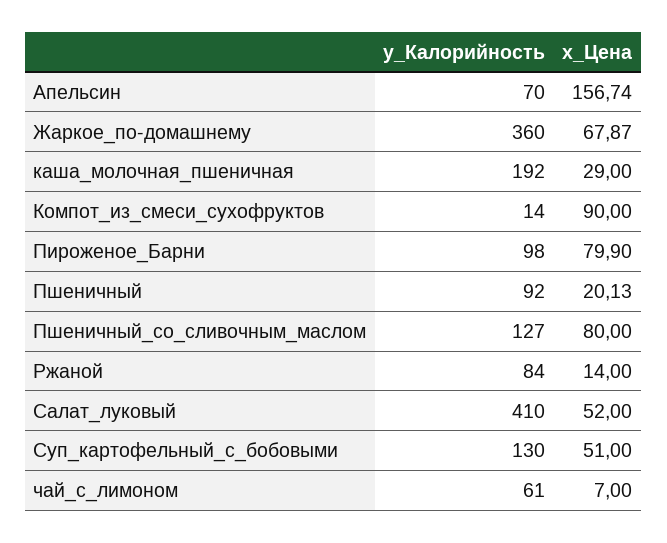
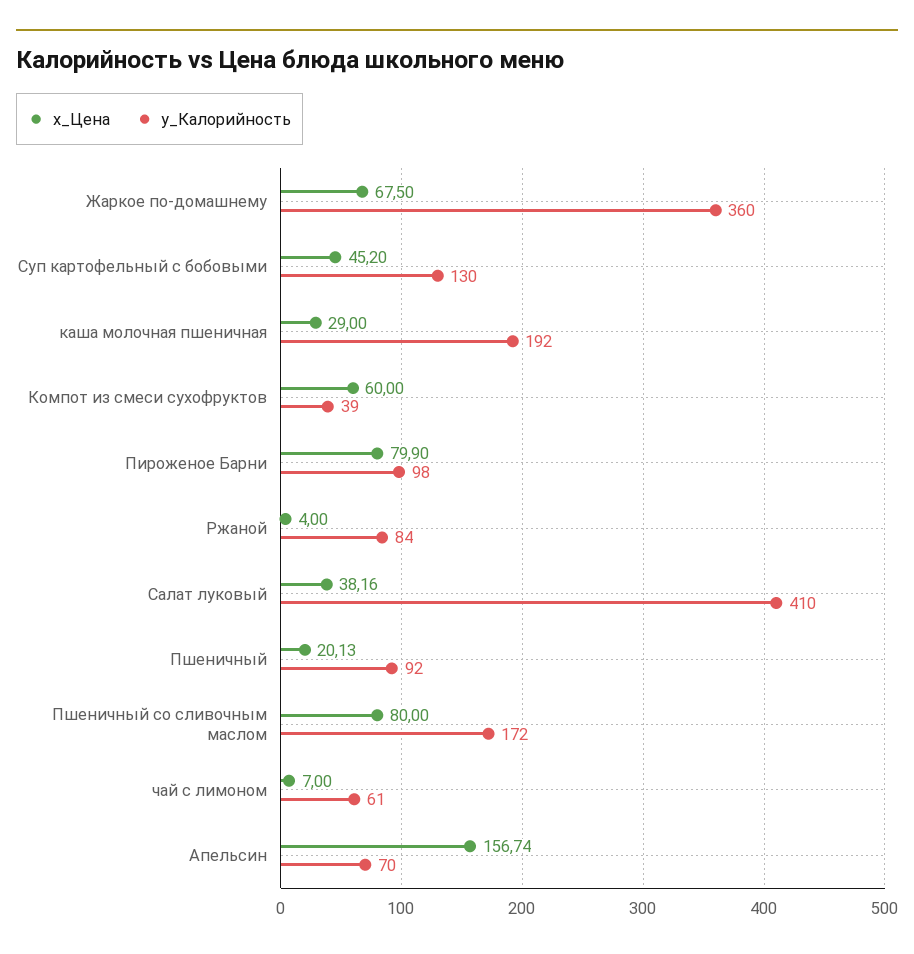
x_Цена, Жаркое_по-домашнему: 67.87 -> 67.5
y_Калорийность, Компот_из_смеси_сухофруктов: 14 -> 39
x_Цена, Компот_из_смеси_сухофруктов: 90 -> 60
y_Калорийность, Пшеничный_со_сливочным_маслом: 127 -> 172
x_Цена, Ржаной: 14 -> 4
x_Цена, Салат_луковый: 52 -> 38.16
x_Цена, Суп_картофельный_с_бобовыми: 51 -> 45.2

